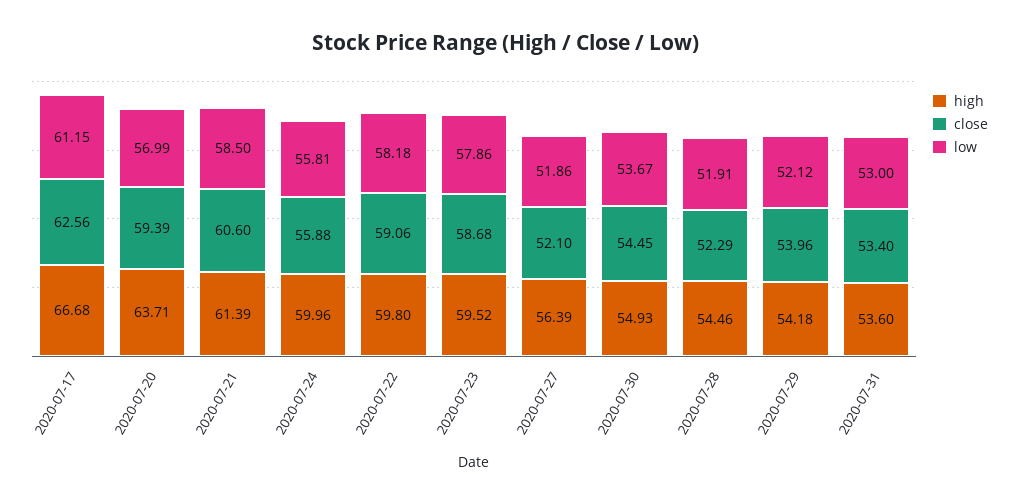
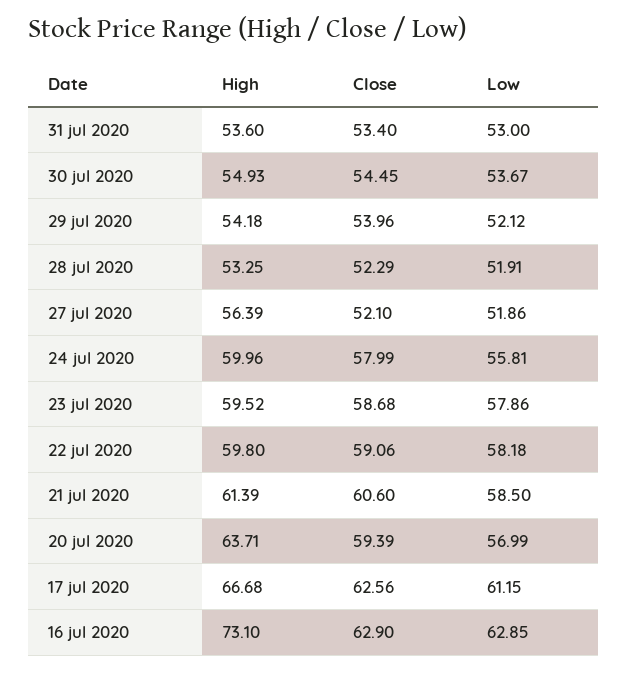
close, 2020-07-24: 55.88 -> 57.99
high, 2020-07-28: 54.46 -> 53.25
high, 16 jul 2020: none -> 73.1
close, 16 jul 2020: none -> 62.9
low, 16 jul 2020: none -> 62.85

